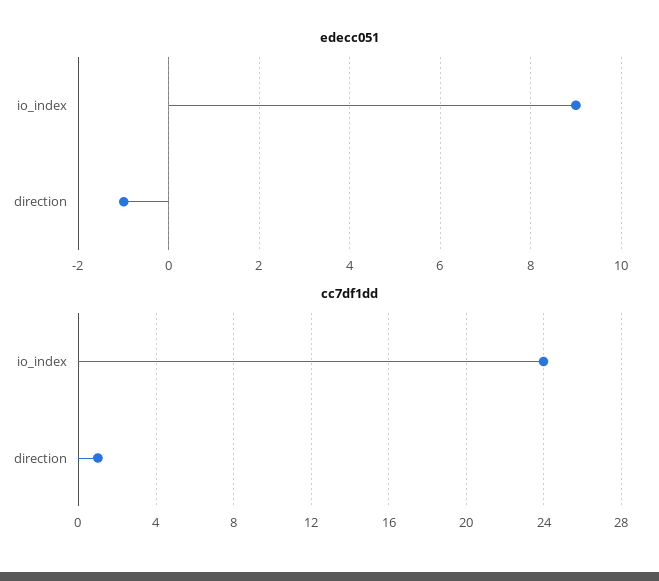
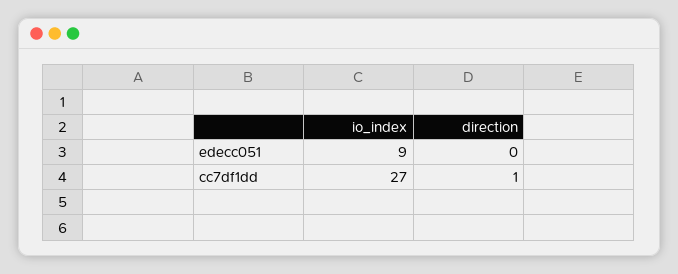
edecc051, direction: -1 -> 0
cc7df1dd, io_index: 24 -> 27

